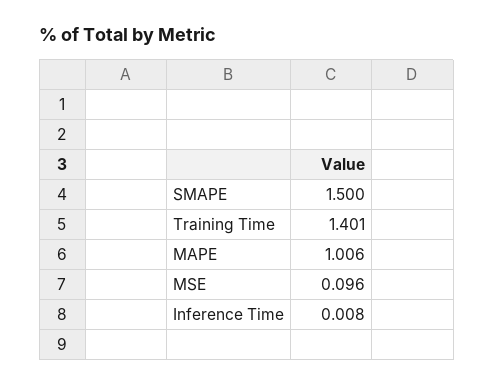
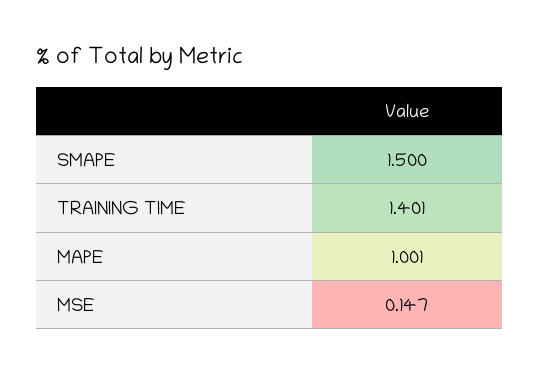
MAPE: 1.006 -> 1.001
MSE: 0.096 -> 0.147
Inference Time: 0.008 -> none

